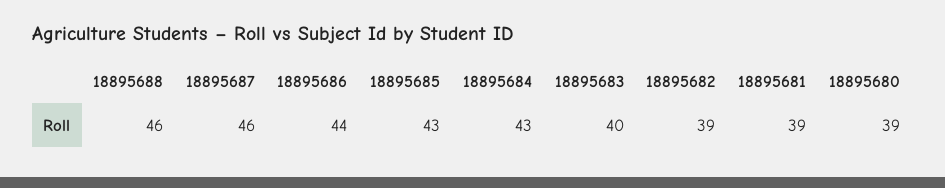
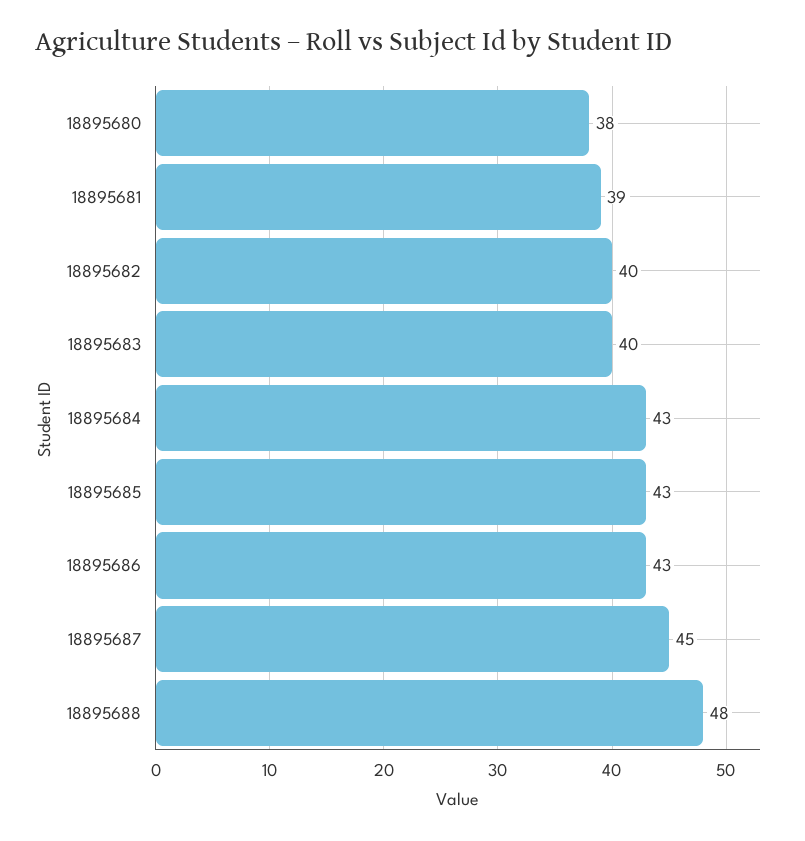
18895688: 46 -> 48
18895687: 46 -> 45
18895686: 44 -> 43
18895682: 39 -> 40
18895680: 39 -> 38

